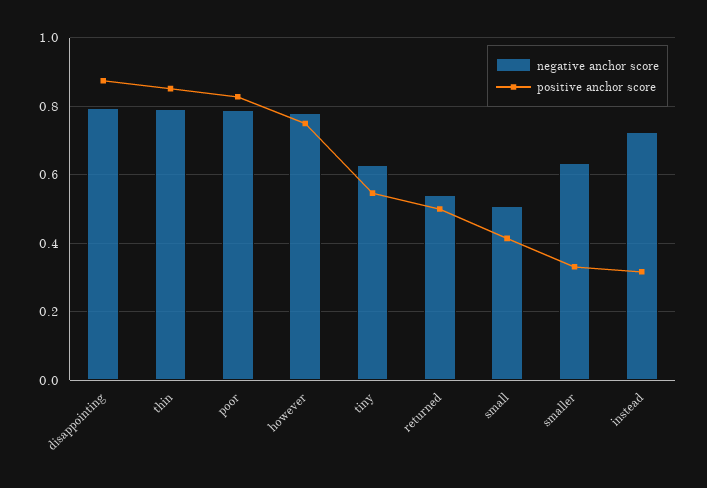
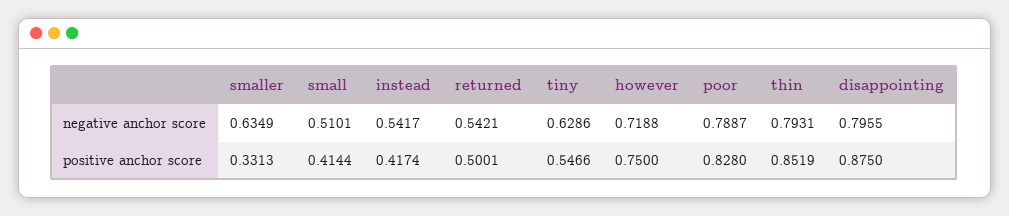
negative anchor score, however: 0.78 -> 0.7188
negative anchor score, instead: 0.72 -> 0.5417
positive anchor score, instead: 0.32 -> 0.4174

